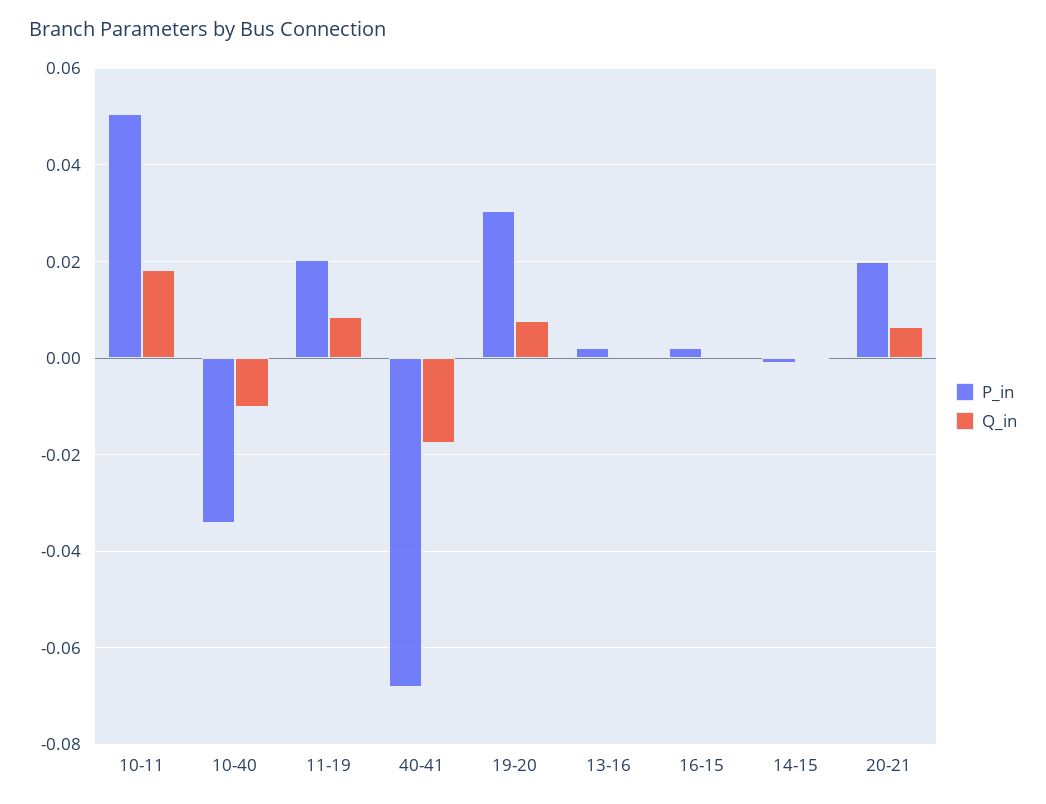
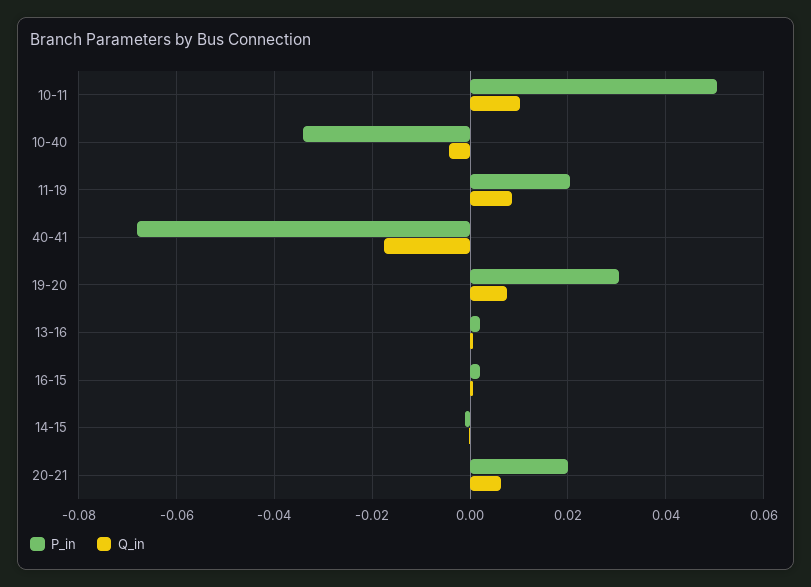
Q_in, 10-11: 0.018 -> 0.01
Q_in, 10-40: -0.01 -> -0.004

